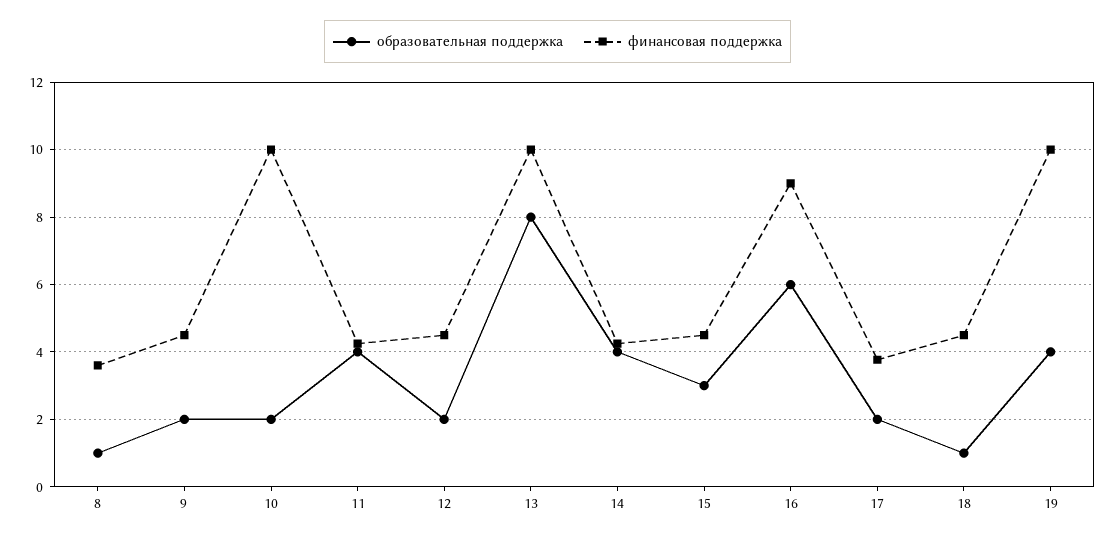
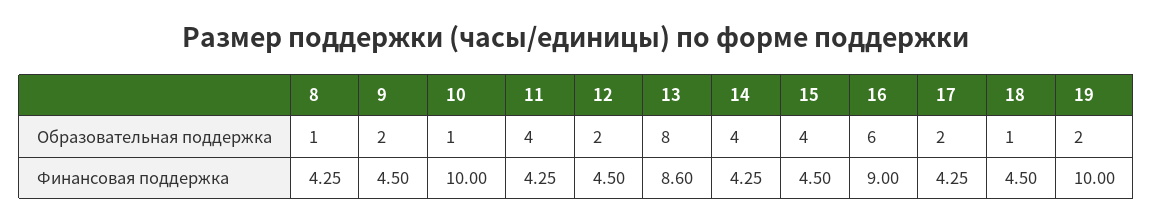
финансовая поддержка, 8: 3.6 -> 4.25
образовательная поддержка, 10: 2 -> 1
финансовая поддержка, 13: 10 -> 8.6
образовательная поддержка, 15: 3 -> 4
финансовая поддержка, 17: 3.8 -> 4.25
образовательная поддержка, 19: 4 -> 2

